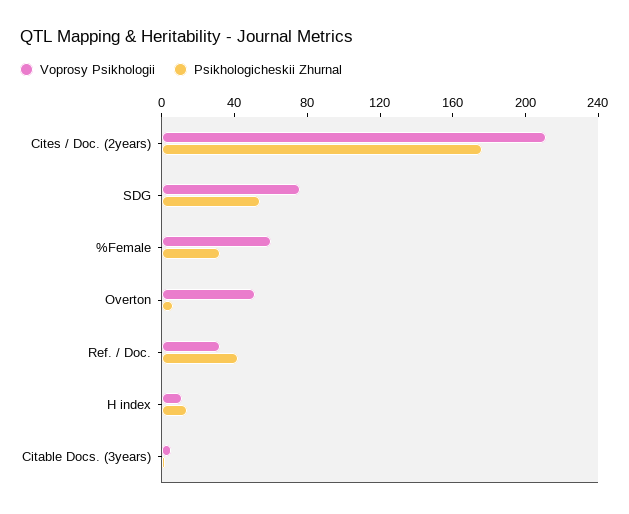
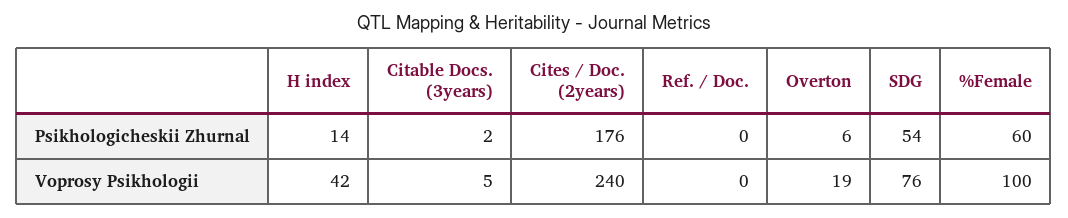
Voprosy Psikhologii, Cites / Doc. (2years): 210 -> 240
Voprosy Psikhologii, %Female: 60 -> 100
Psikhologicheskii Zhurnal, %Female: 30 -> 60
Voprosy Psikhologii, Overton: 50 -> 19
Voprosy Psikhologii, Ref. / Doc.: 30 -> 0
Psikhologicheskii Zhurnal, Ref. / Doc.: 40 -> 0
Voprosy Psikhologii, H index: 10 -> 42

